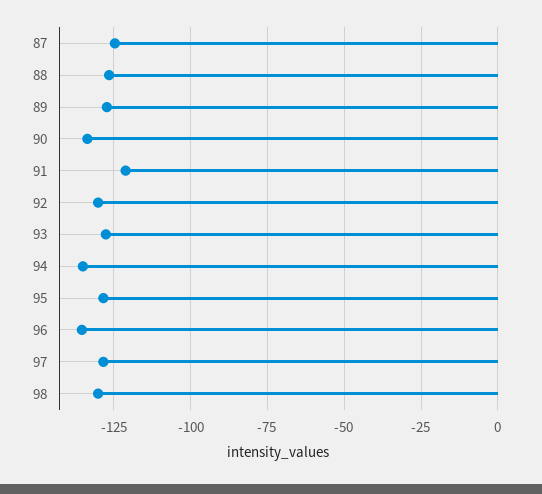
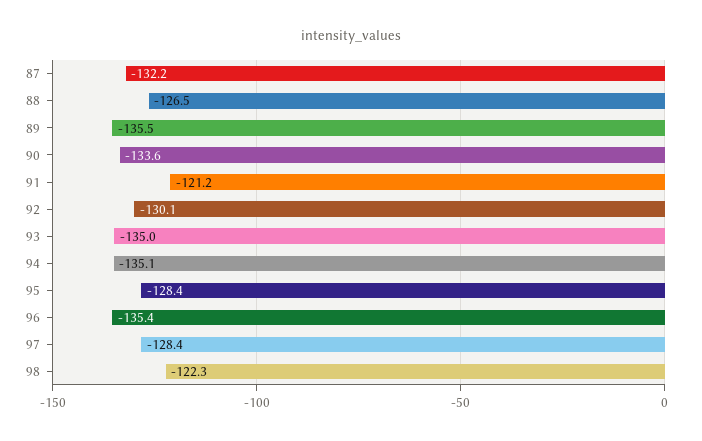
87: -125 -> -132.2
89: -127.5 -> -135.5
93: -127.5 -> -135
98: -130 -> -122.3

